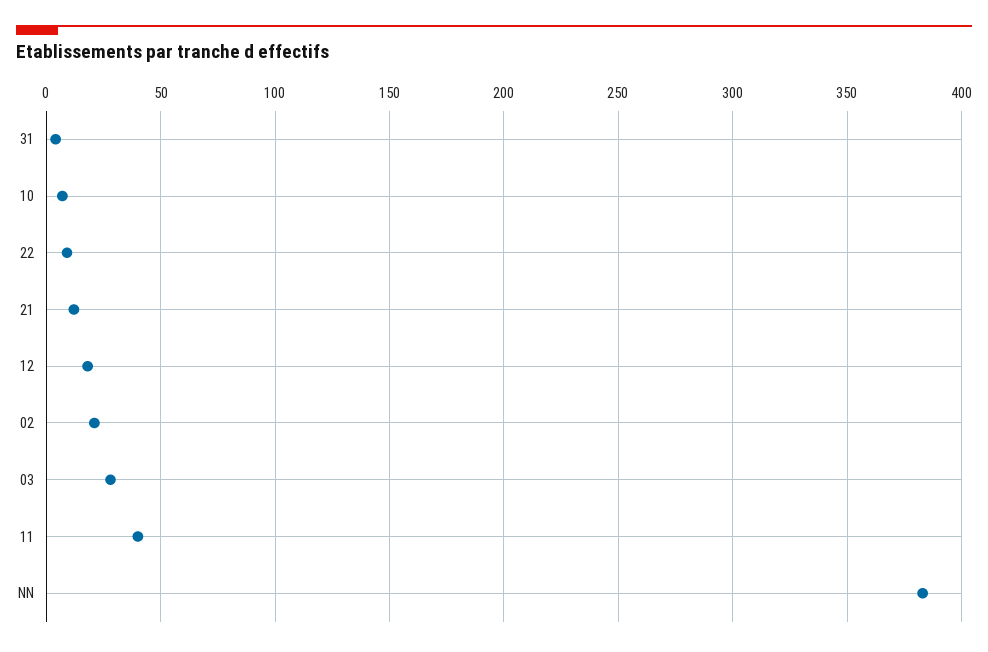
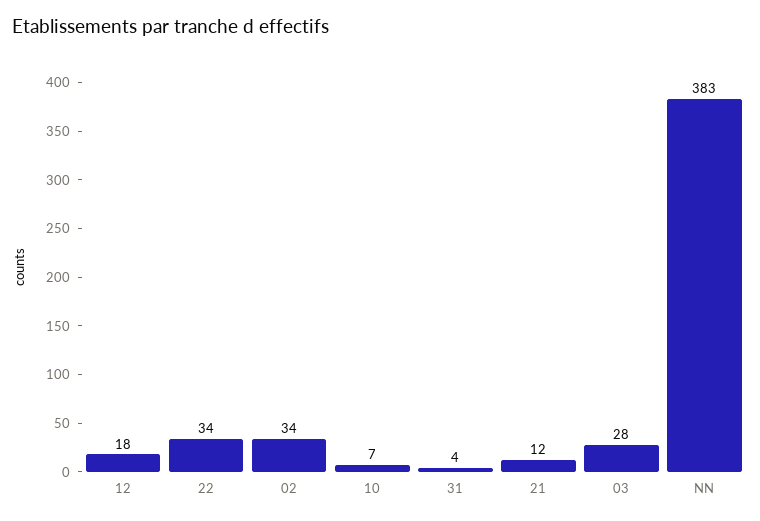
22: 10 -> 34
02: 20 -> 34
11: 40 -> none

